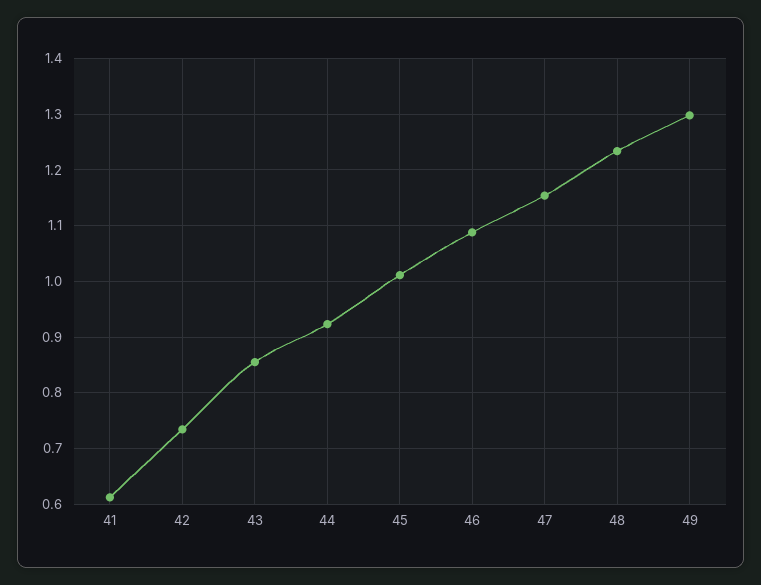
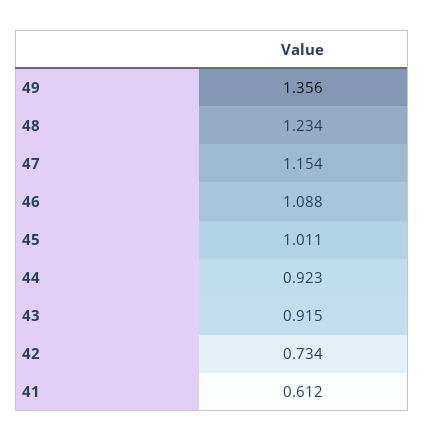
43: 0.86 -> 0.915
49: 1.3 -> 1.356

